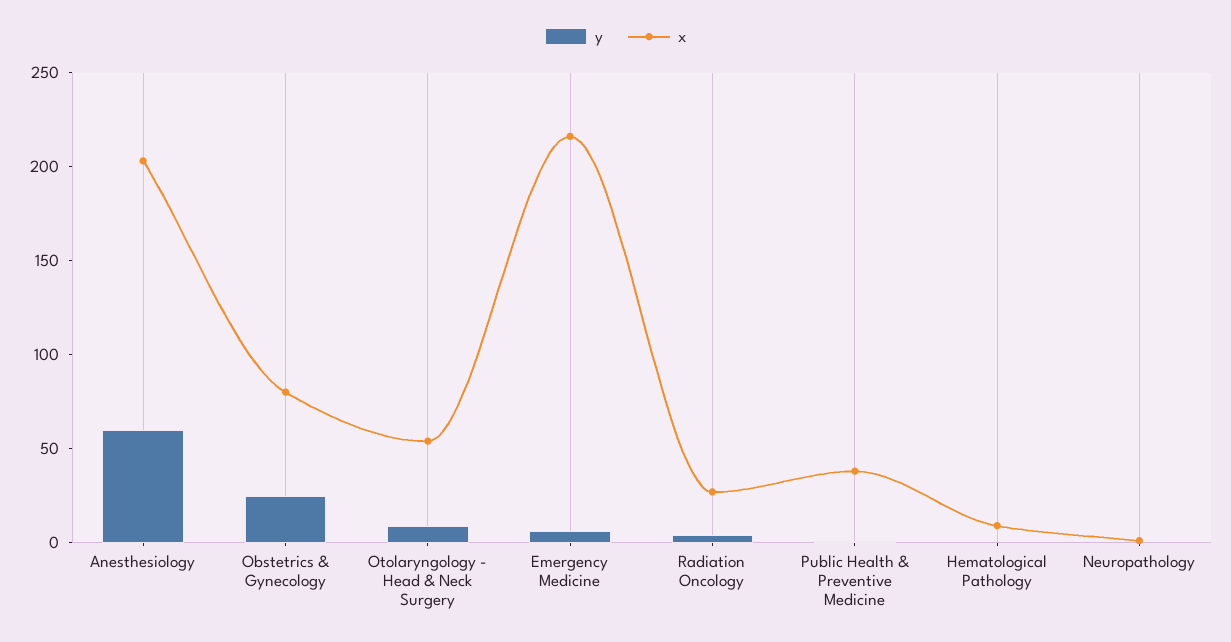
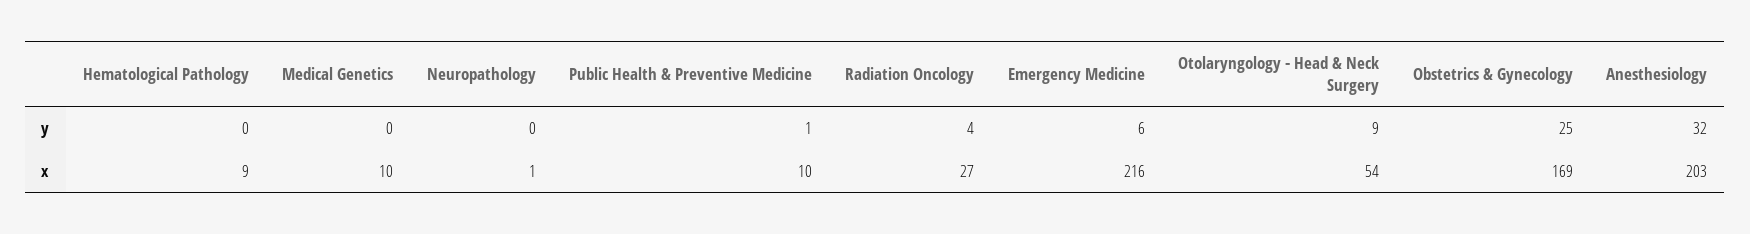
y, Anesthesiology: 60 -> 32
x, Obstetrics & Gynecology: 80 -> 169
x, Public Health & Preventive Medicine: 40 -> 10
y, Medical Genetics: none -> 0
x, Medical Genetics: none -> 10

